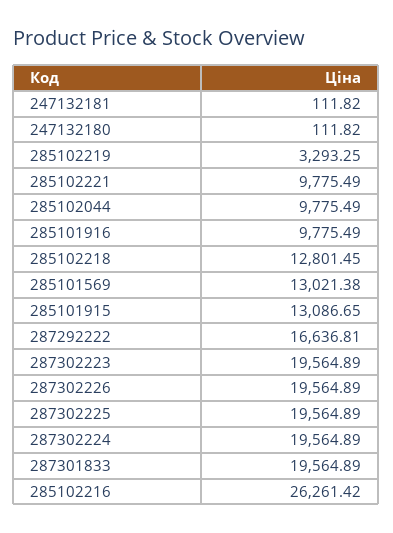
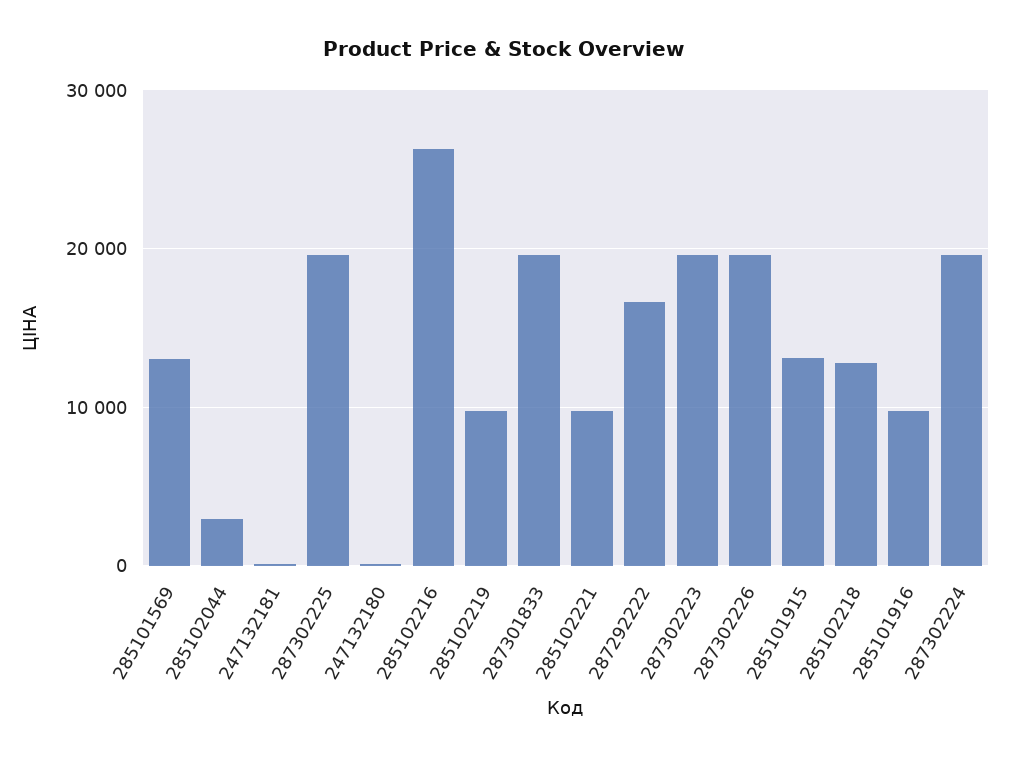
285102219: 3293.25 -> 10000
285102044: 9775.49 -> 3000

